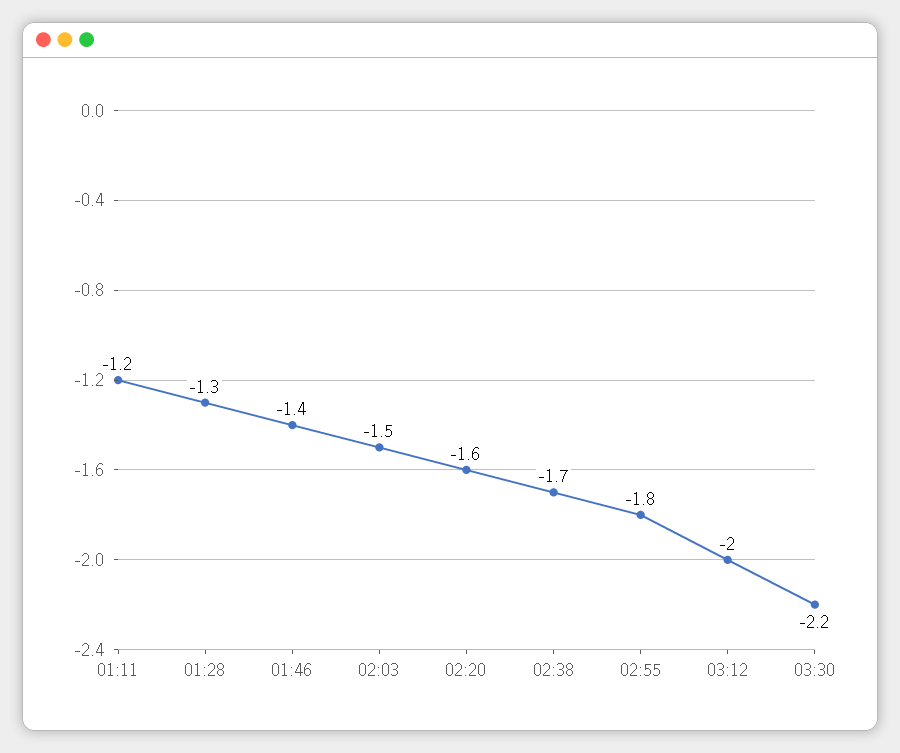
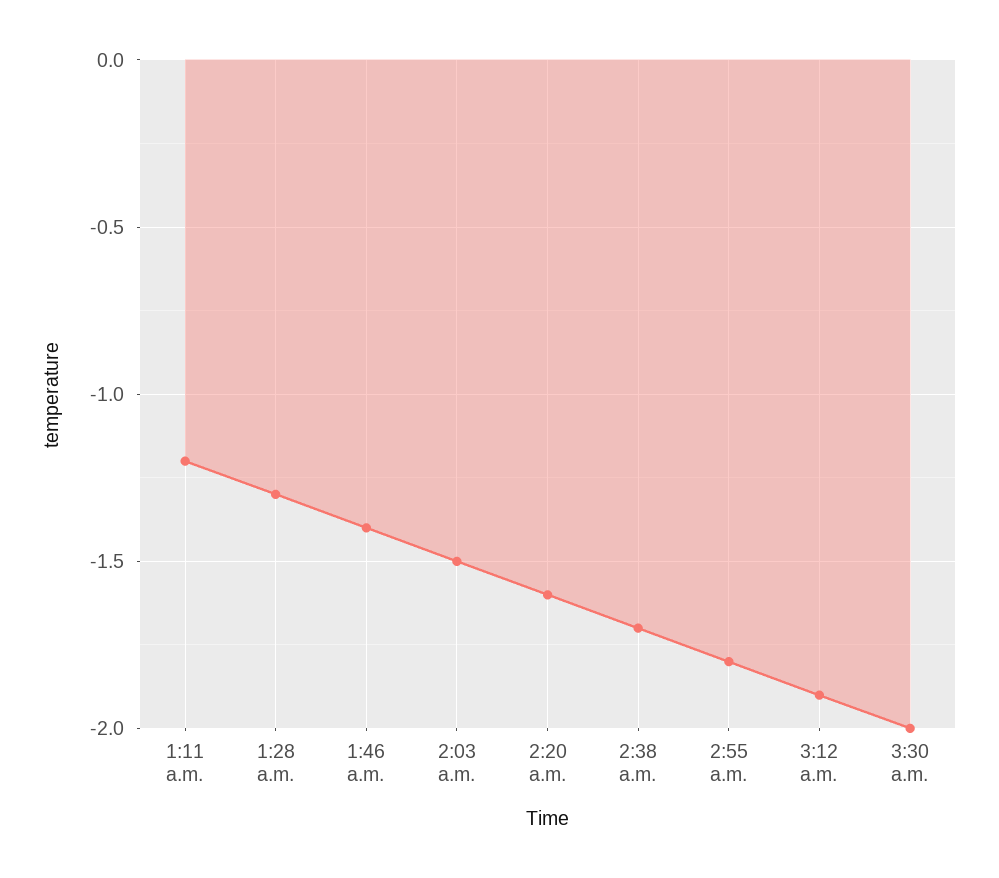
03:12: -2 -> -1.9
03:30: -2.2 -> -2

